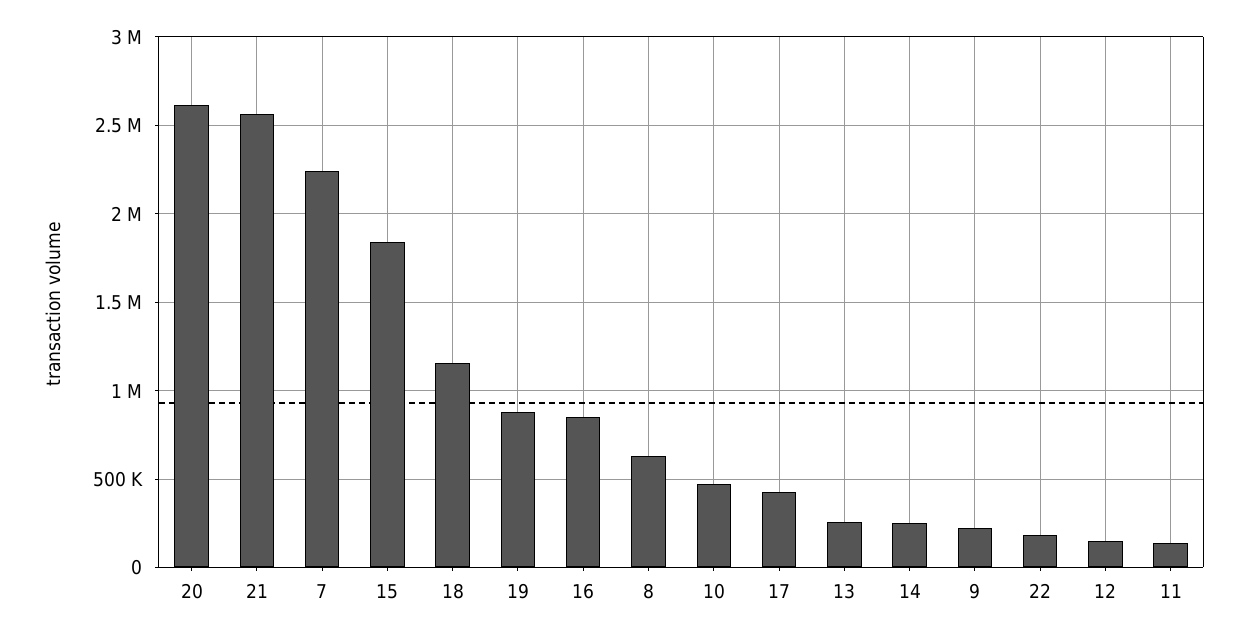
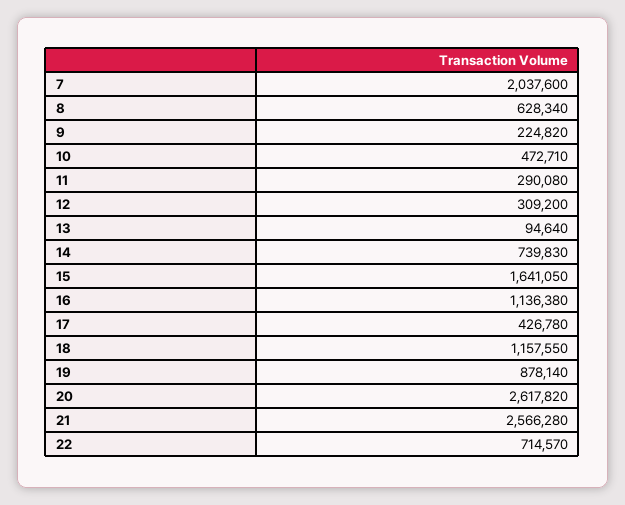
7: 2250000 -> 2037600
15: 1850000 -> 1641050
16: 850000 -> 1136380
13: 250000 -> 94640
14: 250000 -> 739830
22: 200000 -> 714570
12: 150000 -> 309200
11: 150000 -> 290080

